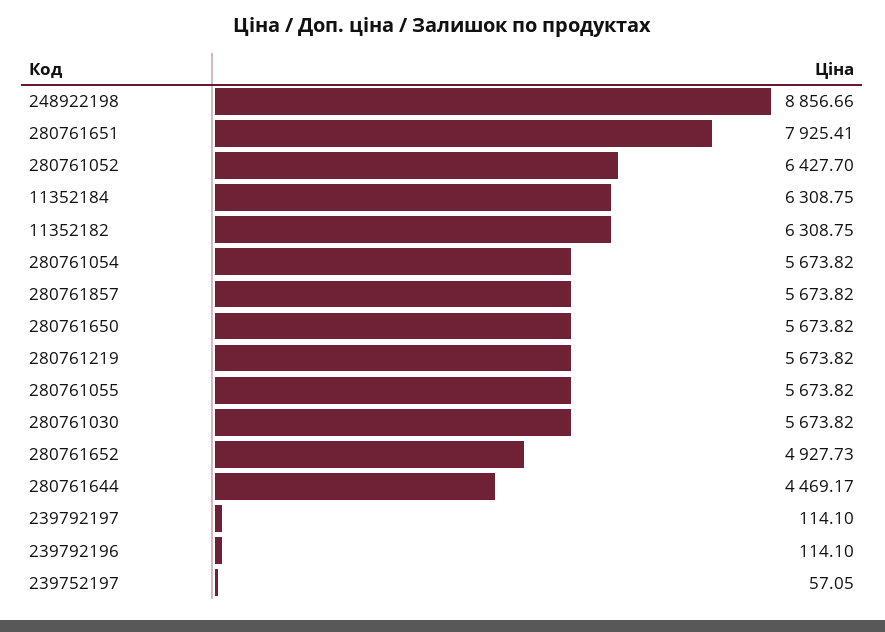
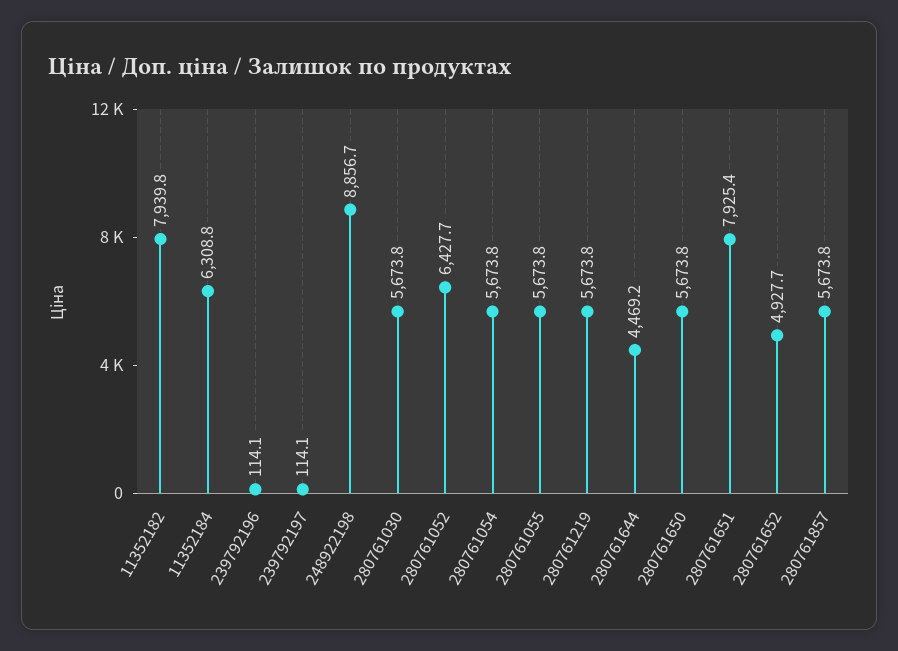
11352182: 6308.75 -> 7939.8
239752197: 57.05 -> none

